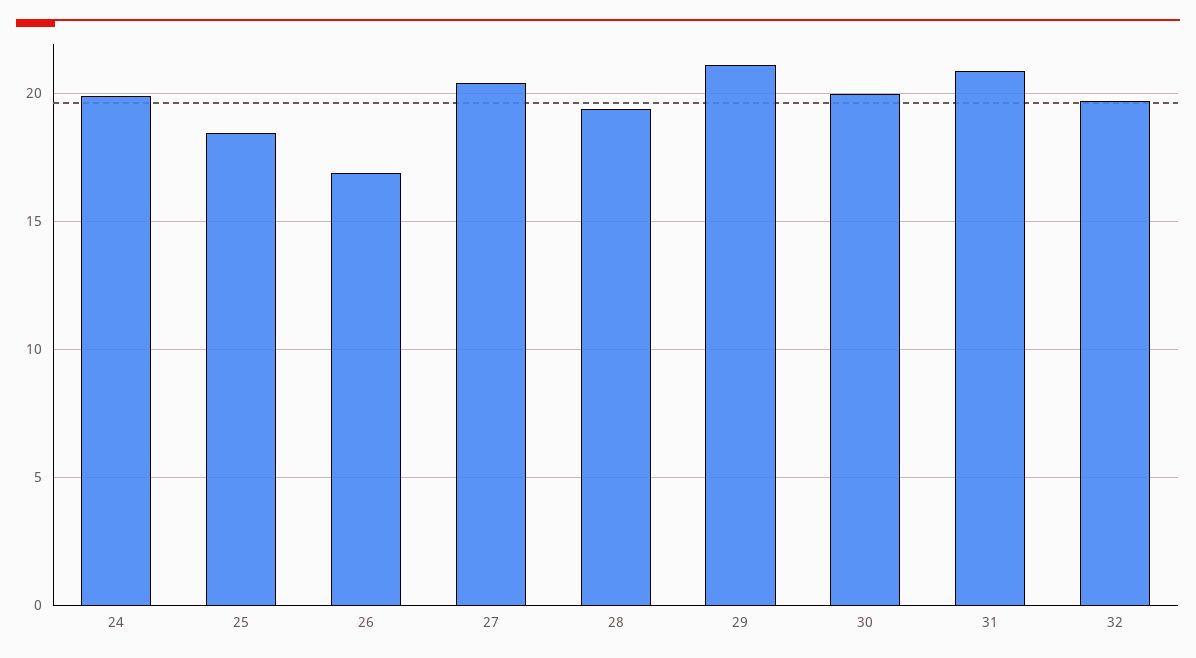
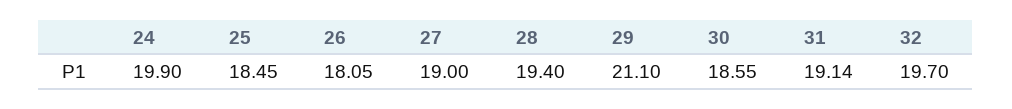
26: 17 -> 18.05
27: 20.5 -> 19
30: 20 -> 18.55
31: 21 -> 19.14

